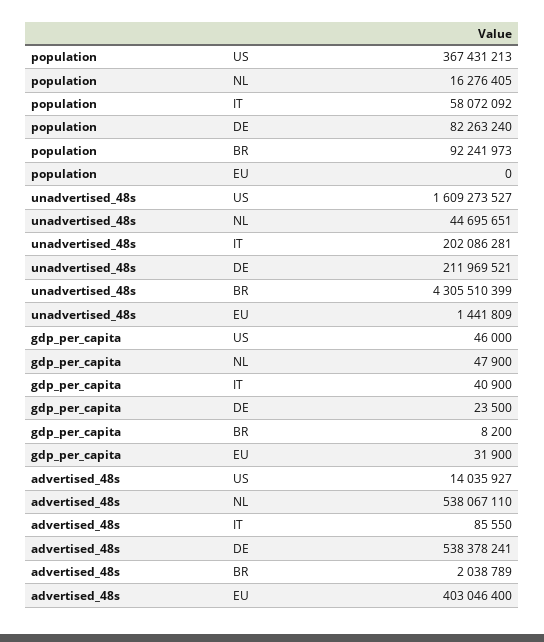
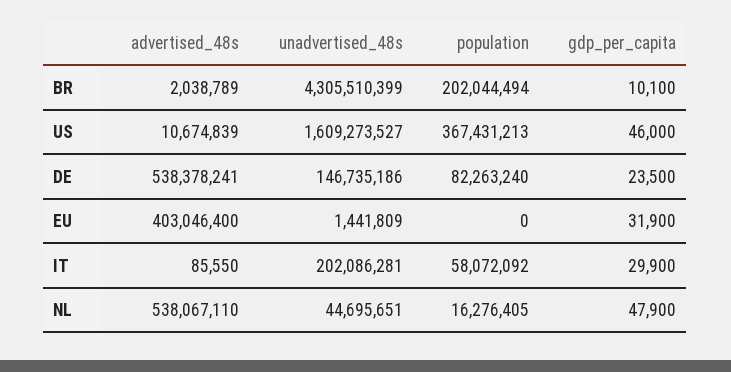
population, BR: 92241973 -> 202044494
unadvertised_48s, DE: 211969521 -> 146735186
gdp_per_capita, IT: 40900 -> 29900
gdp_per_capita, BR: 8200 -> 10100
advertised_48s, US: 14035927 -> 10674839

